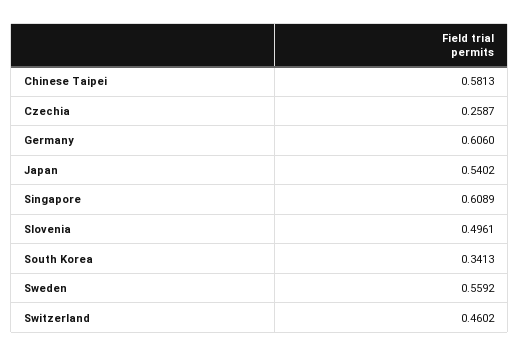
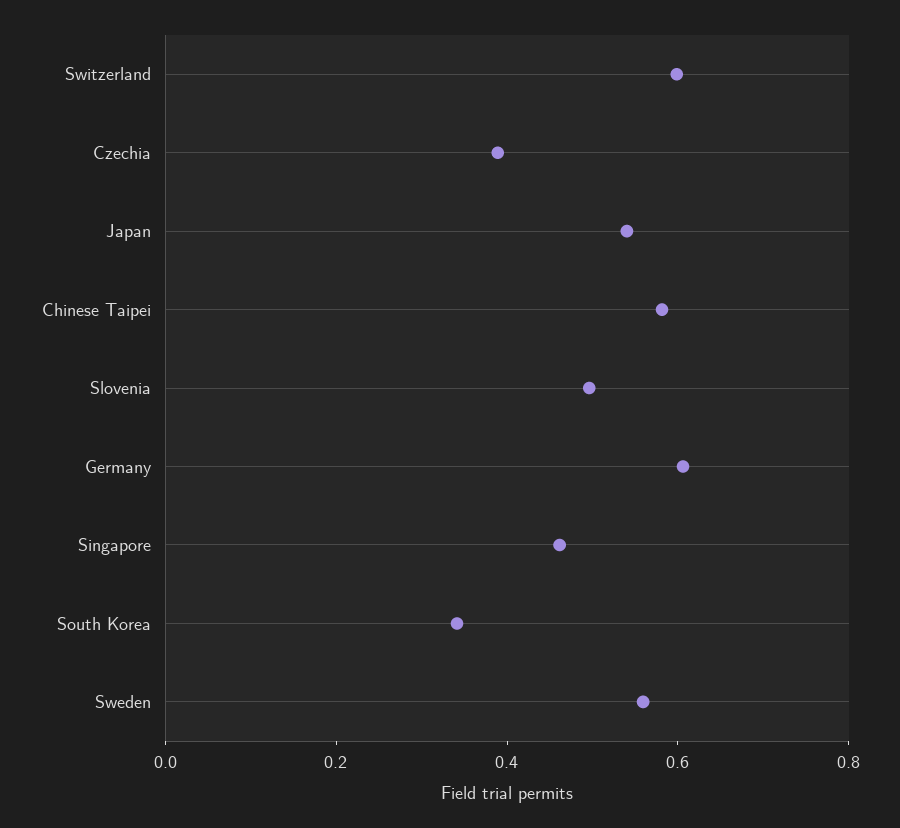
Czechia: 0.2587 -> 0.4
Singapore: 0.6089 -> 0.45
Switzerland: 0.4602 -> 0.6

